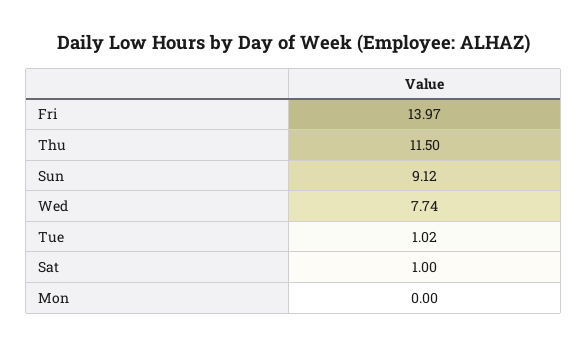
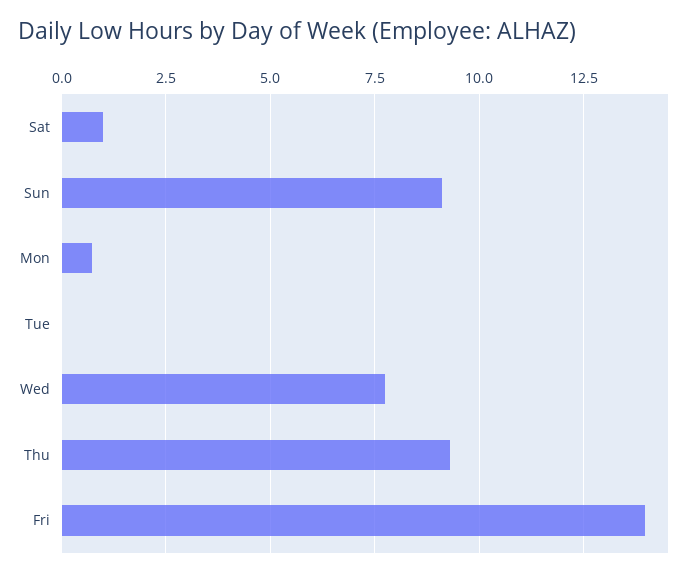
Thu: 11.5 -> 9.25
Tue: 1.02 -> 0
Mon: 0 -> 0.75

